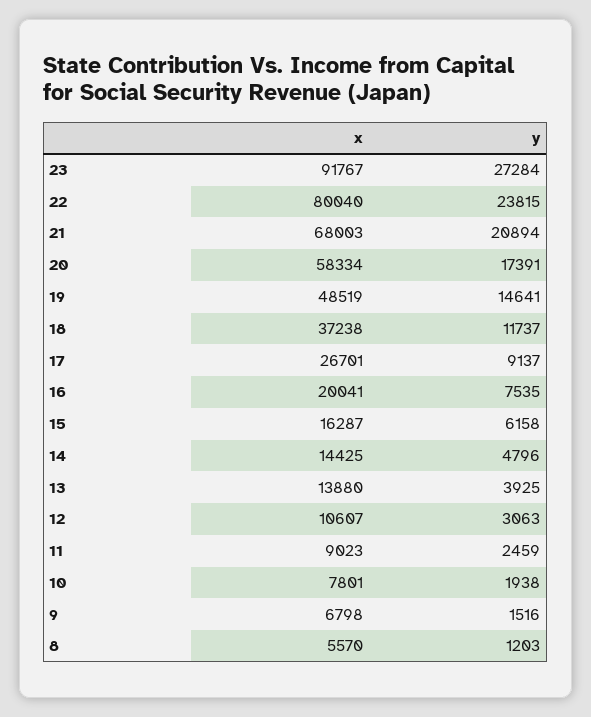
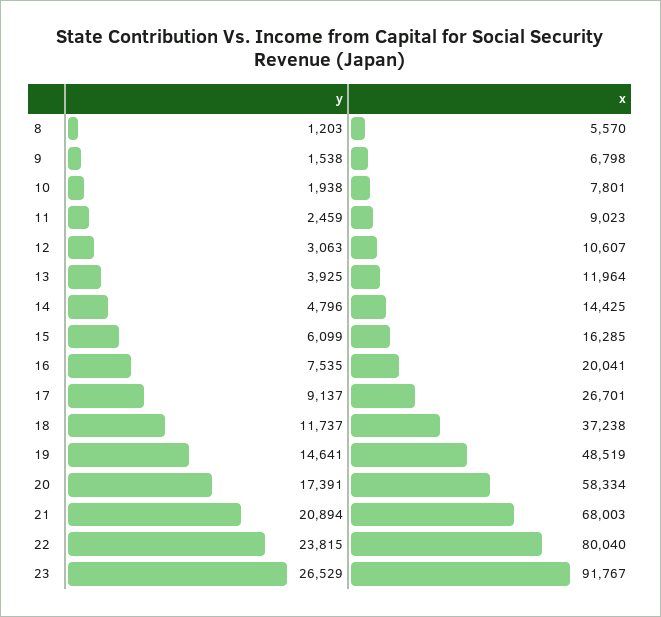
y, 23: 27284 -> 26529
x, 15: 16287 -> 16285
y, 15: 6158 -> 6099
x, 13: 13880 -> 11964
y, 9: 1516 -> 1538

